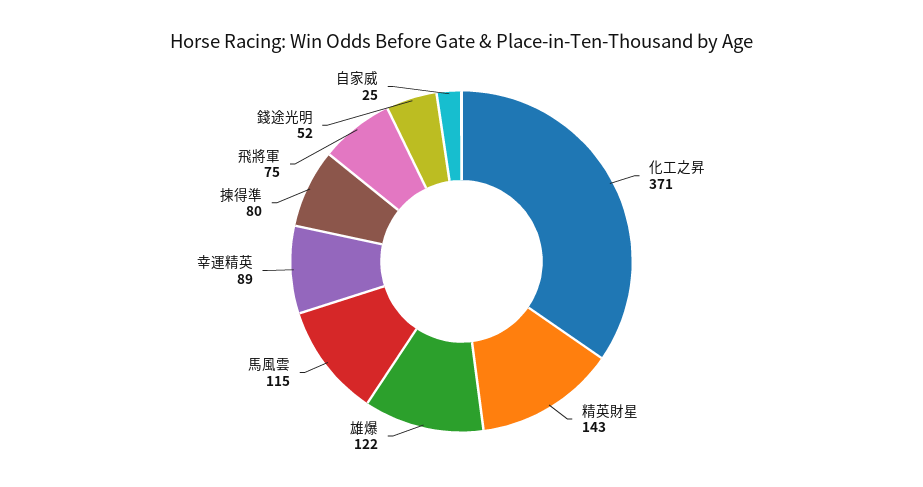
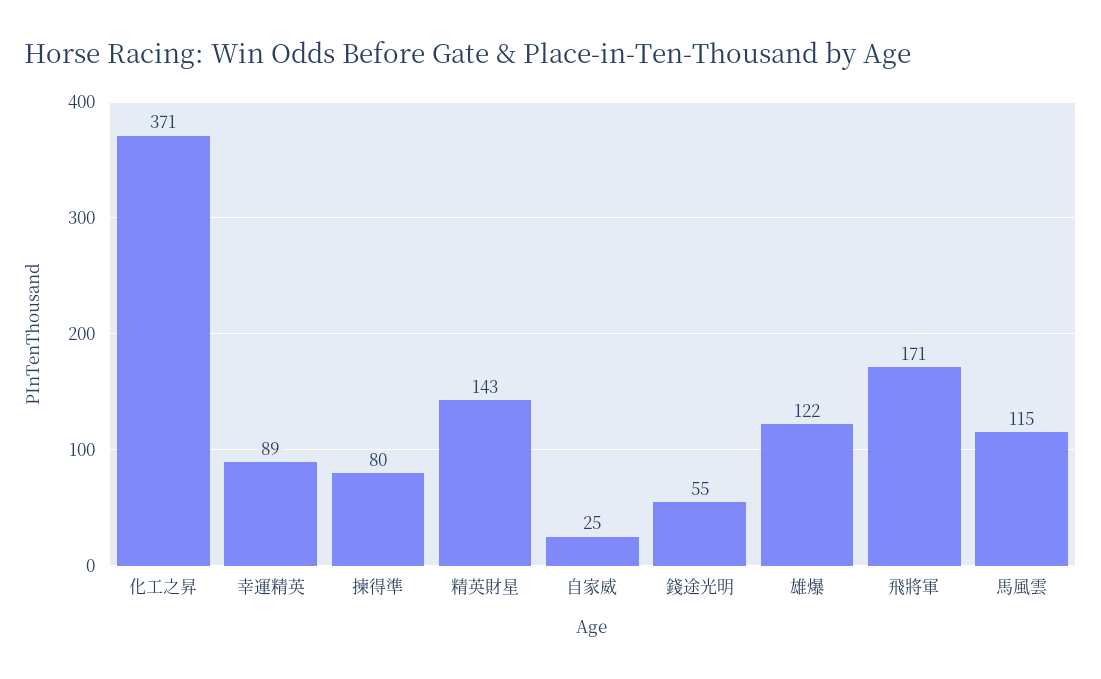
飛將軍: 75 -> 171
錢途光明: 52 -> 55

